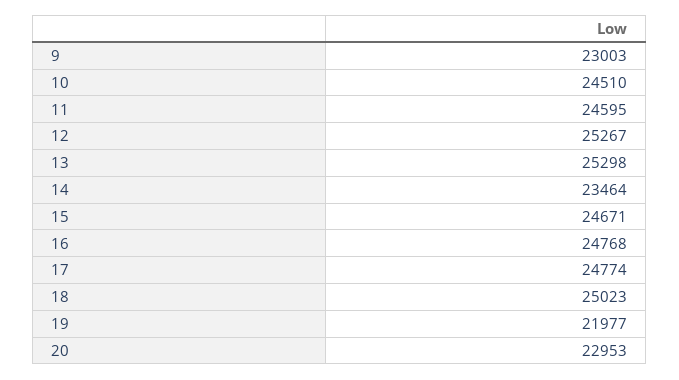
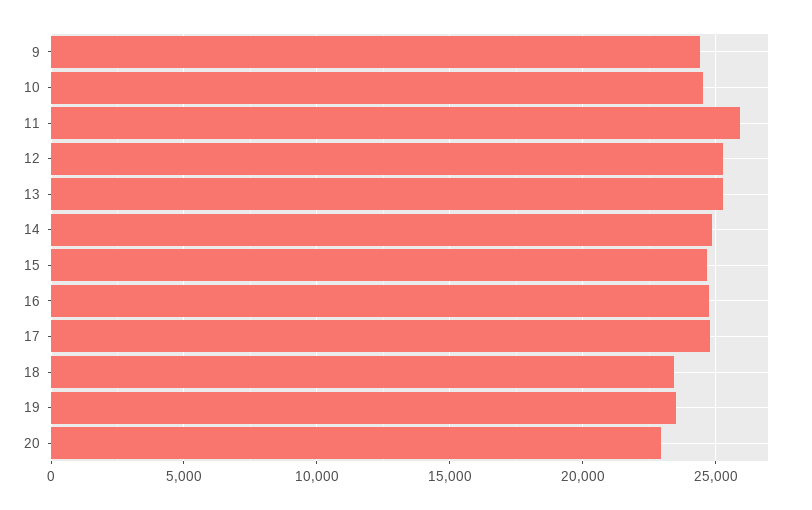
9: 23003 -> 24500
11: 24595 -> 26000
14: 23464 -> 25000
18: 25023 -> 23500
19: 21977 -> 23500

